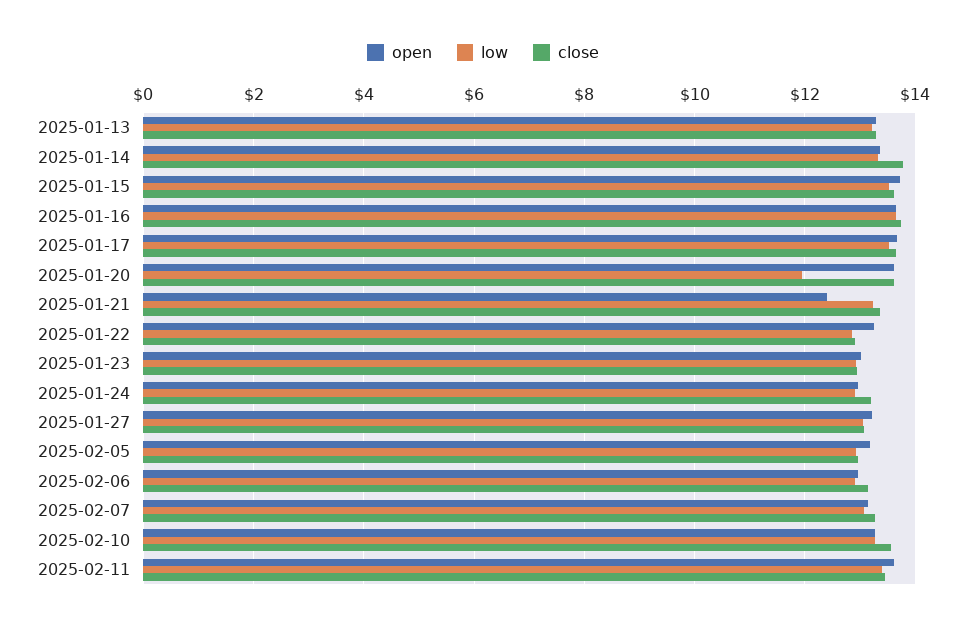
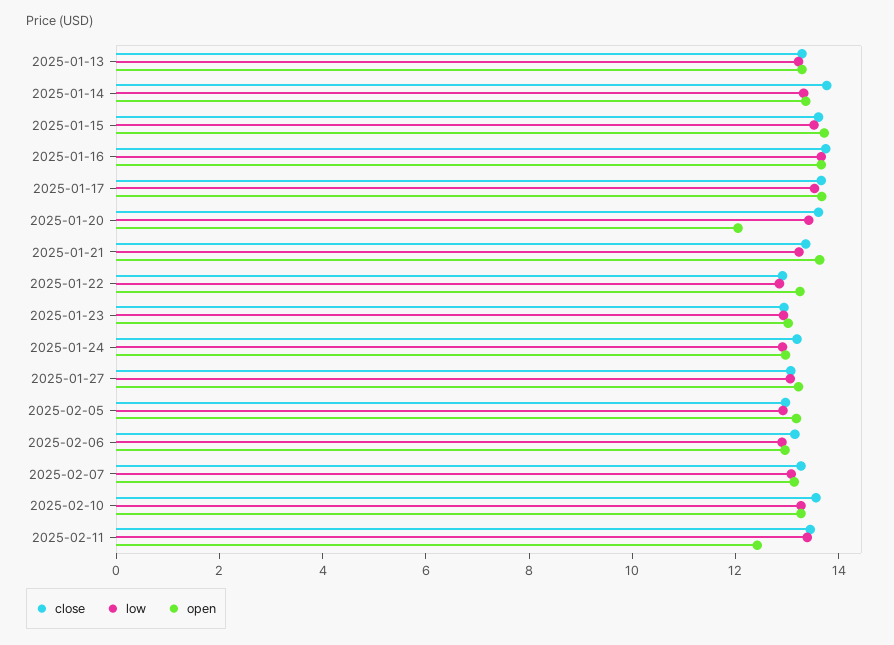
open, 2025-01-20: 13.6 -> 12
low, 2025-01-20: 12 -> 13.5
open, 2025-01-21: 12.4 -> 13.5
open, 2025-02-11: 13.6 -> 12.5

